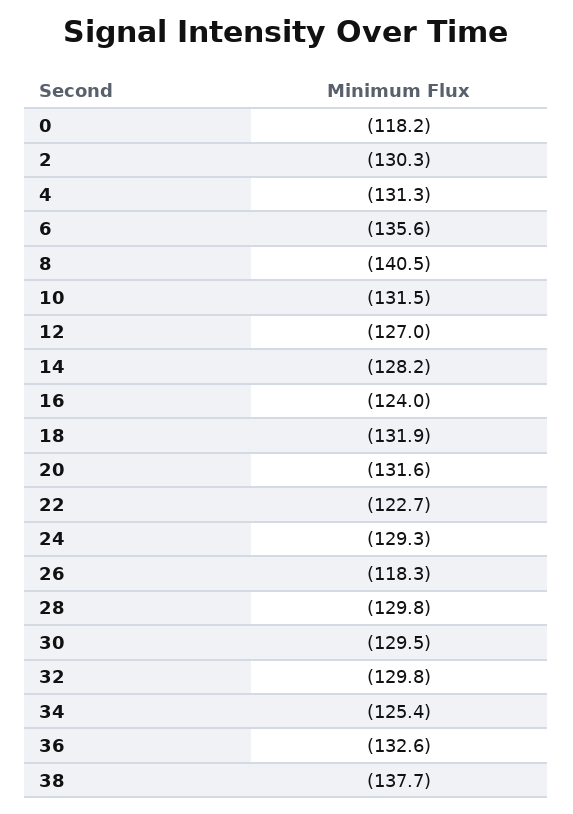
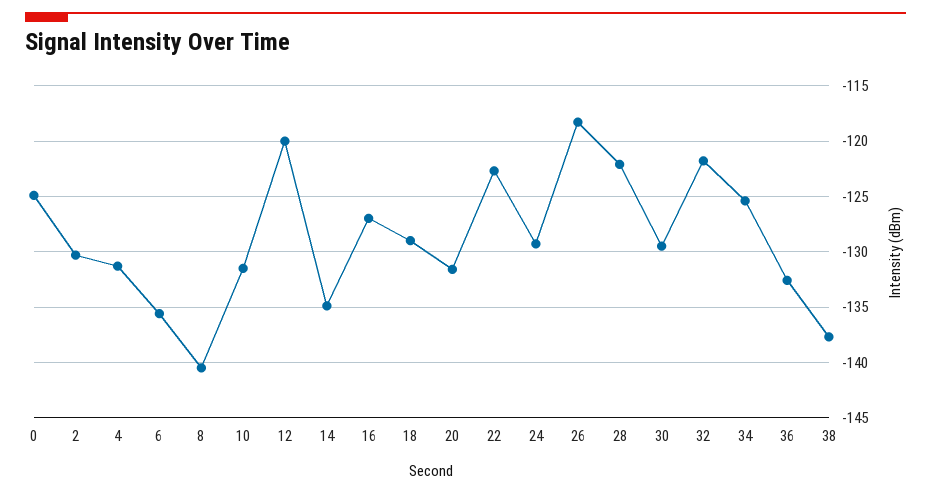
0: -118.2 -> -125
12: -127 -> -120
14: -128.2 -> -135
16: -124 -> -127
18: -131.9 -> -129
28: -129.8 -> -122
32: -129.8 -> -122

